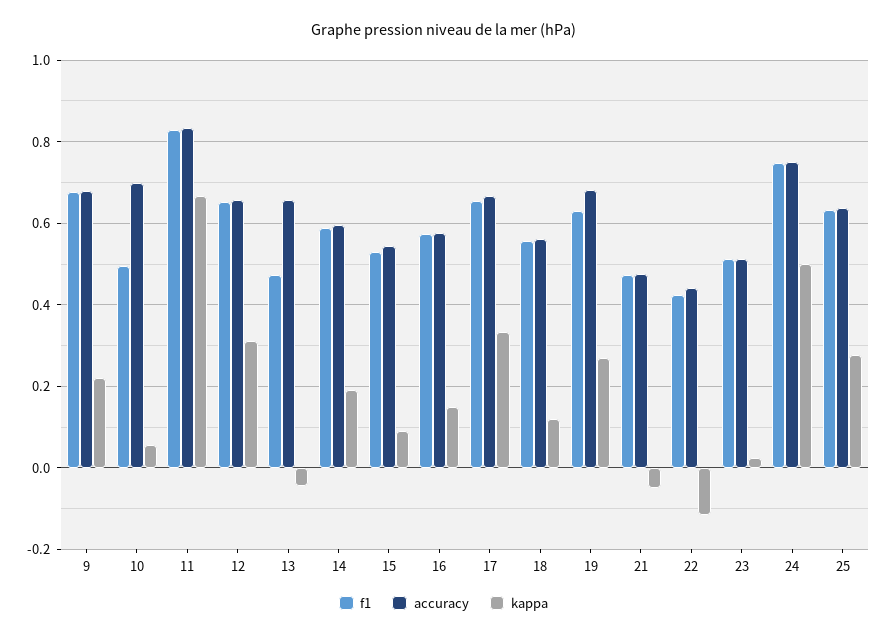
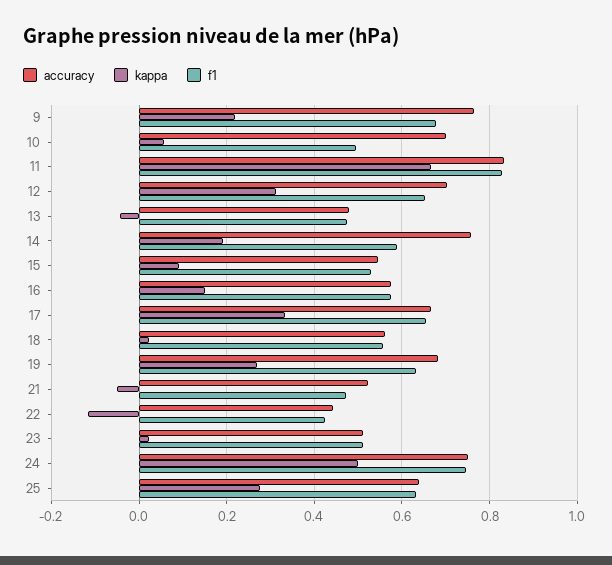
accuracy, 9: 0.68 -> 0.76
accuracy, 12: 0.66 -> 0.7
accuracy, 13: 0.66 -> 0.48
accuracy, 14: 0.6 -> 0.76
kappa, 18: 0.12 -> 0.02
accuracy, 21: 0.48 -> 0.52

